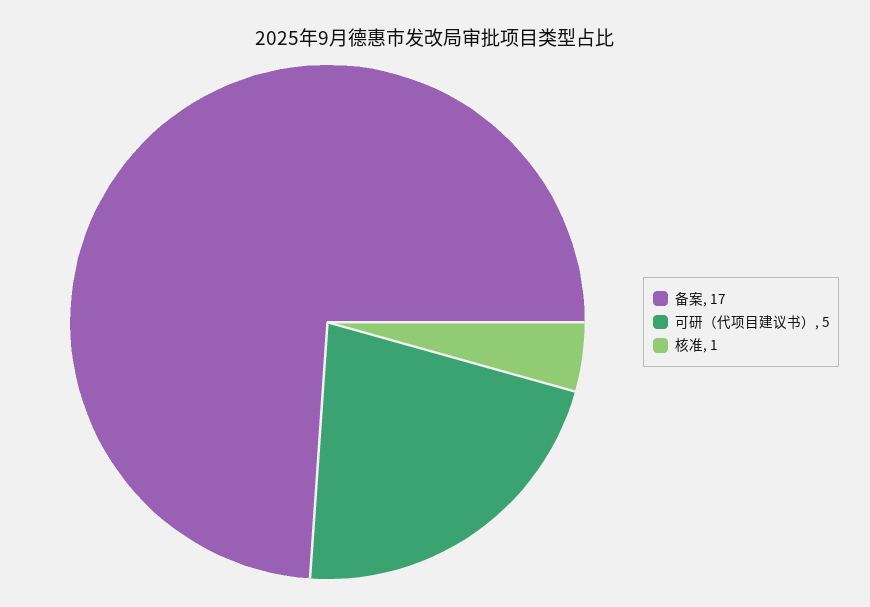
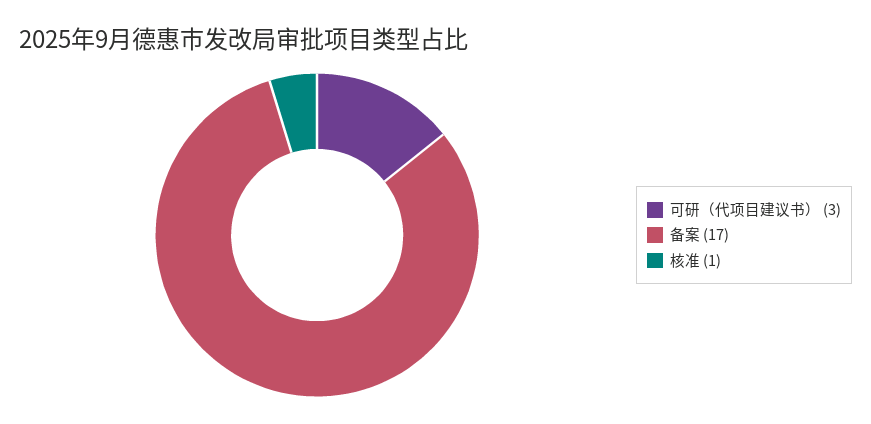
可研（代项目建议书）: 5 -> 3

